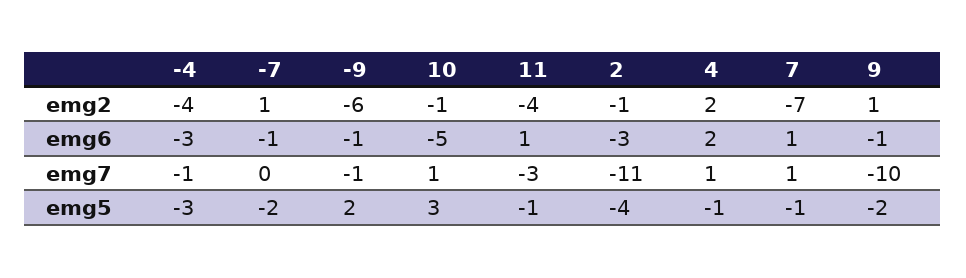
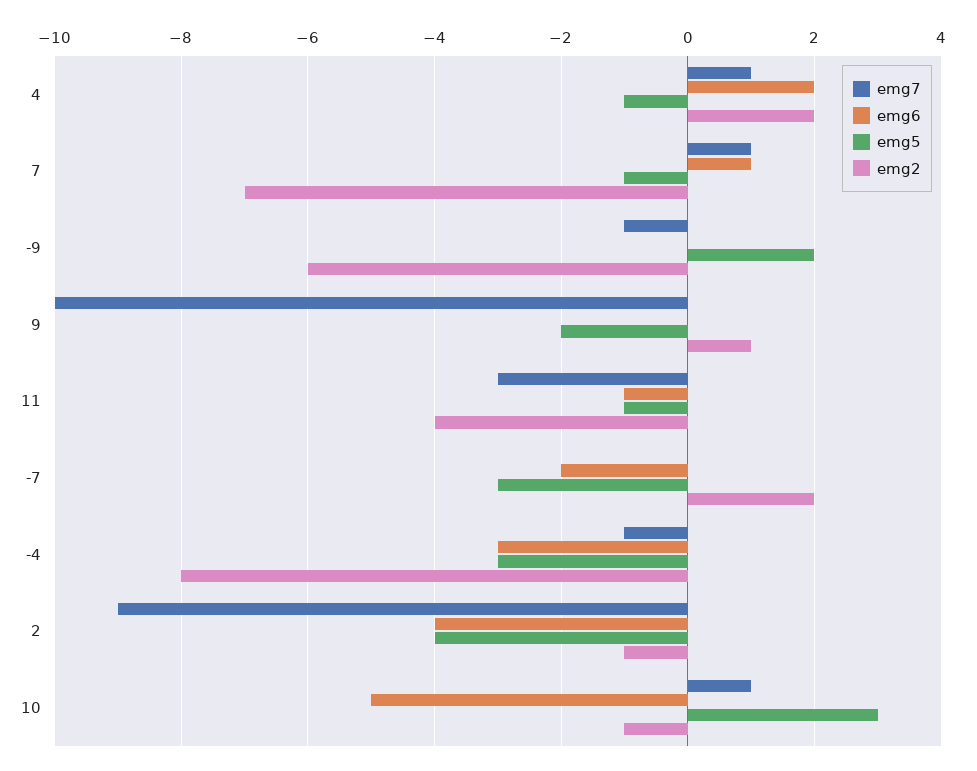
emg2, -4: -4 -> -8
emg2, -7: 1 -> 2
emg6, -7: -1 -> -2
emg6, -9: -1 -> 0
emg6, 11: 1 -> -1
emg6, 2: -3 -> -4
emg6, 9: -1 -> 0
emg7, 2: -11 -> -9
emg5, -7: -2 -> -3

